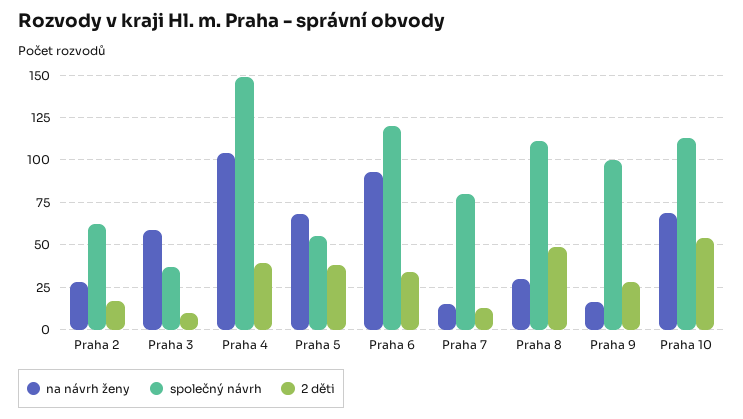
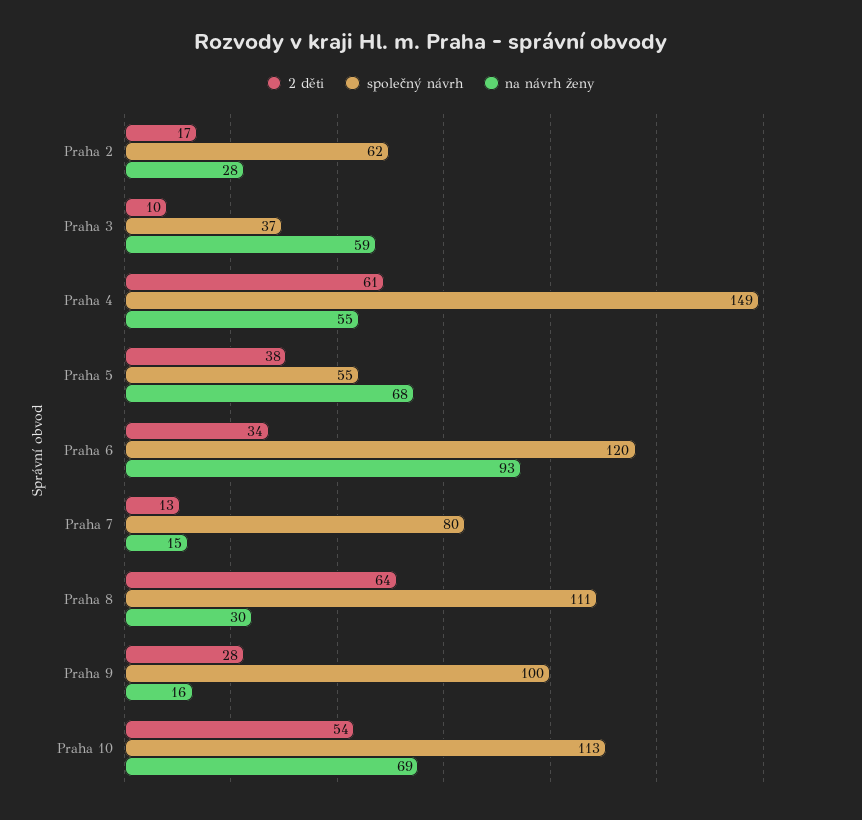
na návrh ženy, Praha 4: 105 -> 55
2 děti, Praha 4: 40 -> 61
2 děti, Praha 8: 50 -> 64

